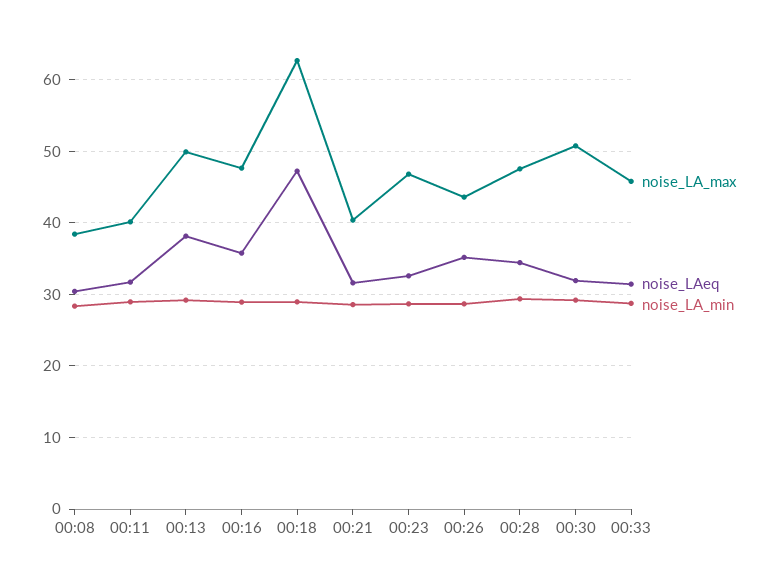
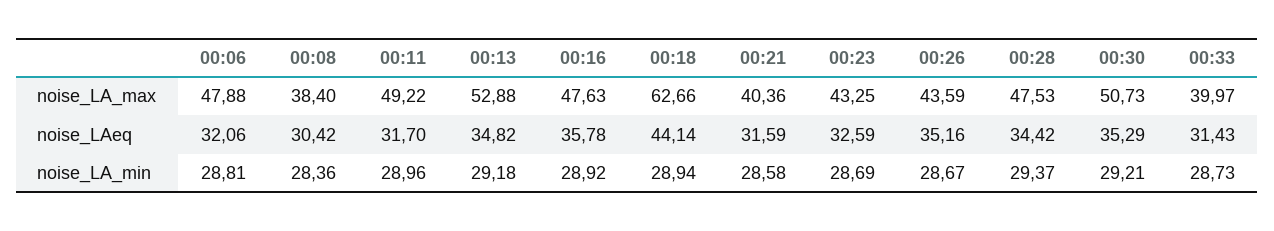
noise_LA_max, 00:11: 40 -> 49.22
noise_LA_max, 00:13: 50 -> 52.88
noise_LAeq, 00:13: 38 -> 34.82
noise_LAeq, 00:18: 47 -> 44.14
noise_LA_max, 00:23: 47 -> 43.25
noise_LAeq, 00:30: 32 -> 35.29
noise_LA_max, 00:33: 46 -> 39.97
noise_LA_max, 00:06: none -> 47.88
noise_LAeq, 00:06: none -> 32.06
noise_LA_min, 00:06: none -> 28.81

